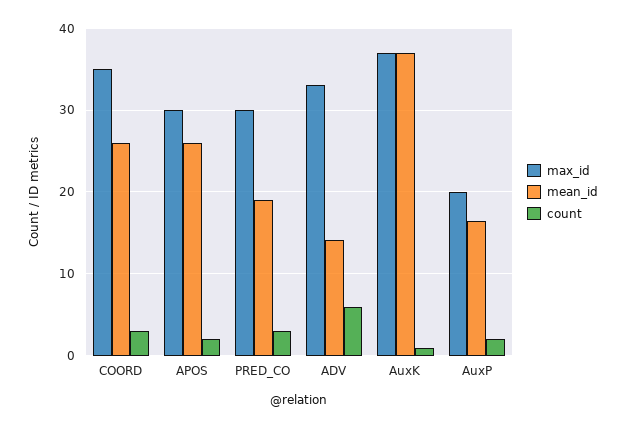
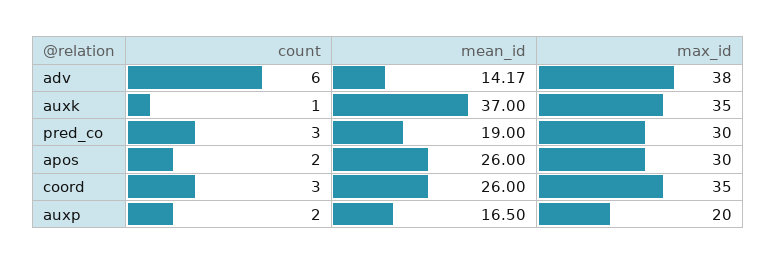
max_id, ADV: 33 -> 38
max_id, AuxK: 37 -> 35

